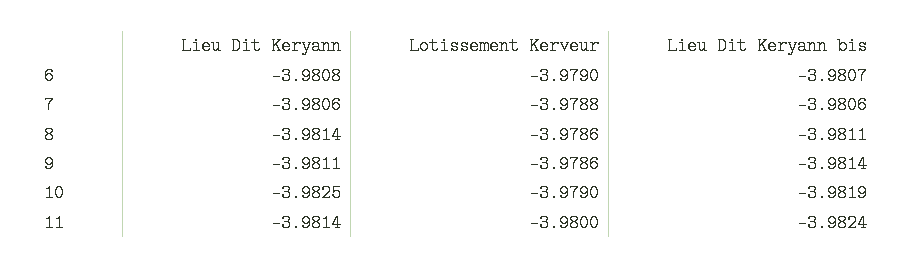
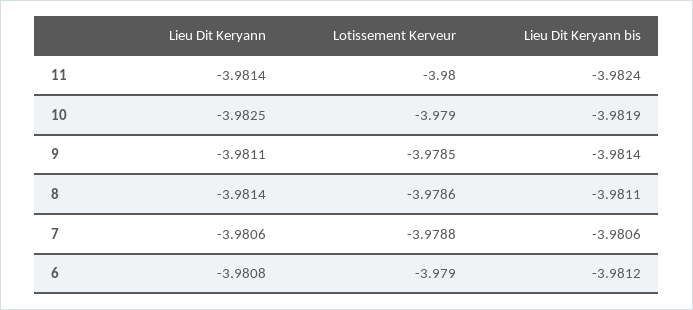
Lieu Dit Keryann bis, 6: -3.9807 -> -3.9812
Lotissement Kerveur, 9: -3.9786 -> -3.9785

